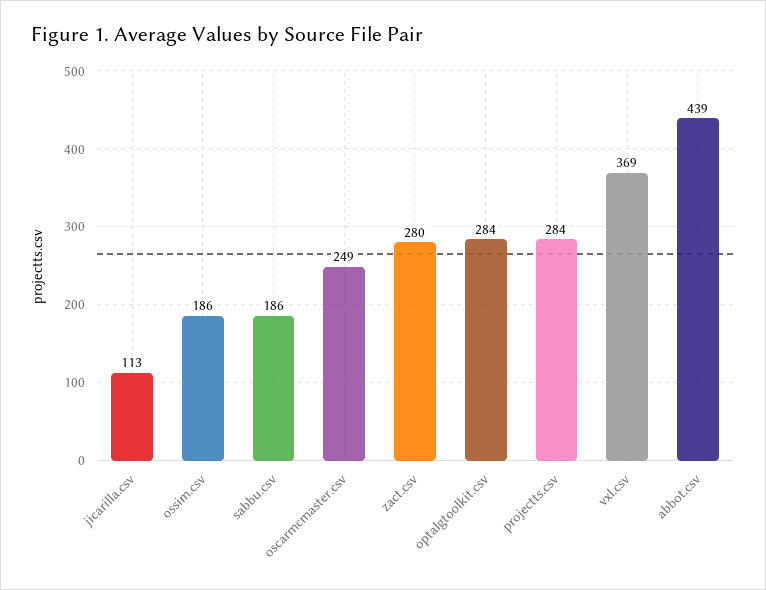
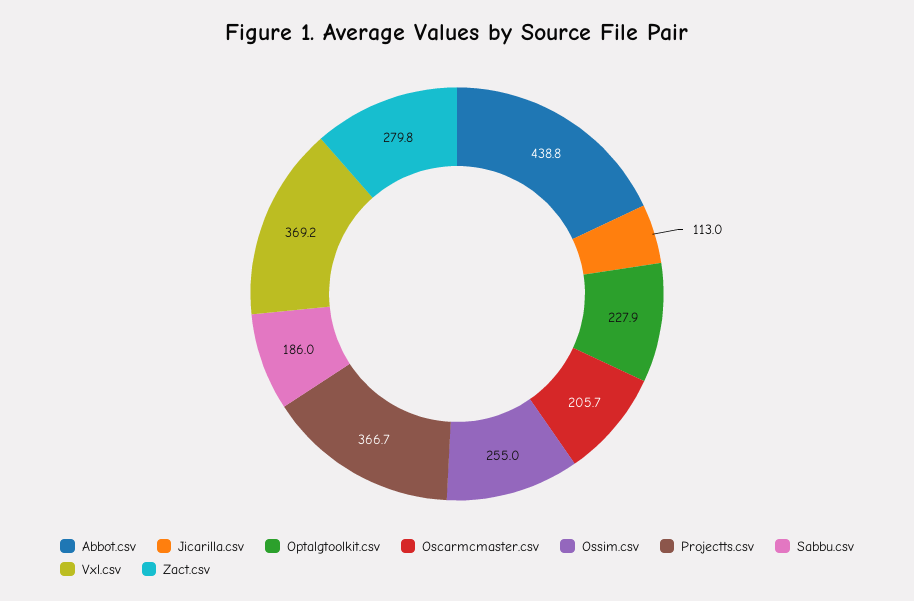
ossim.csv: 186 -> 255
oscarmcmaster.csv: 249 -> 205.7
optalgtoolkit.csv: 284 -> 227.9
projectts.csv: 284 -> 366.7

